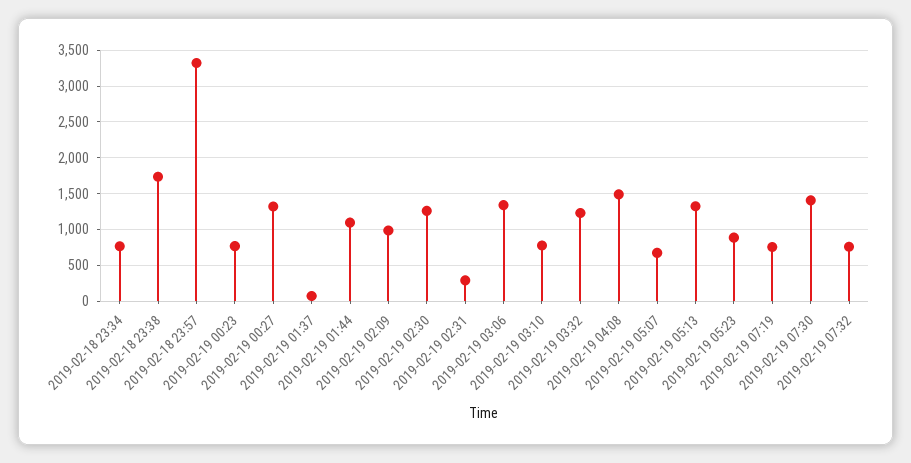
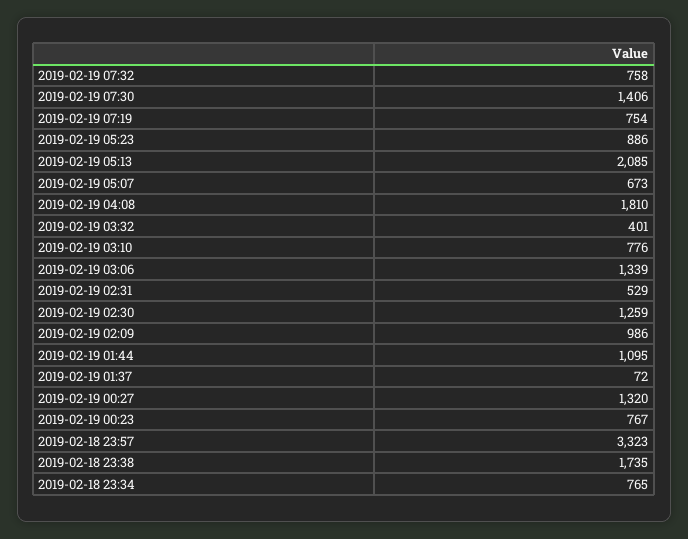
2019-02-19 02:31: 300 -> 529
2019-02-19 03:32: 1200 -> 401
2019-02-19 04:08: 1500 -> 1810
2019-02-19 05:13: 1300 -> 2085

